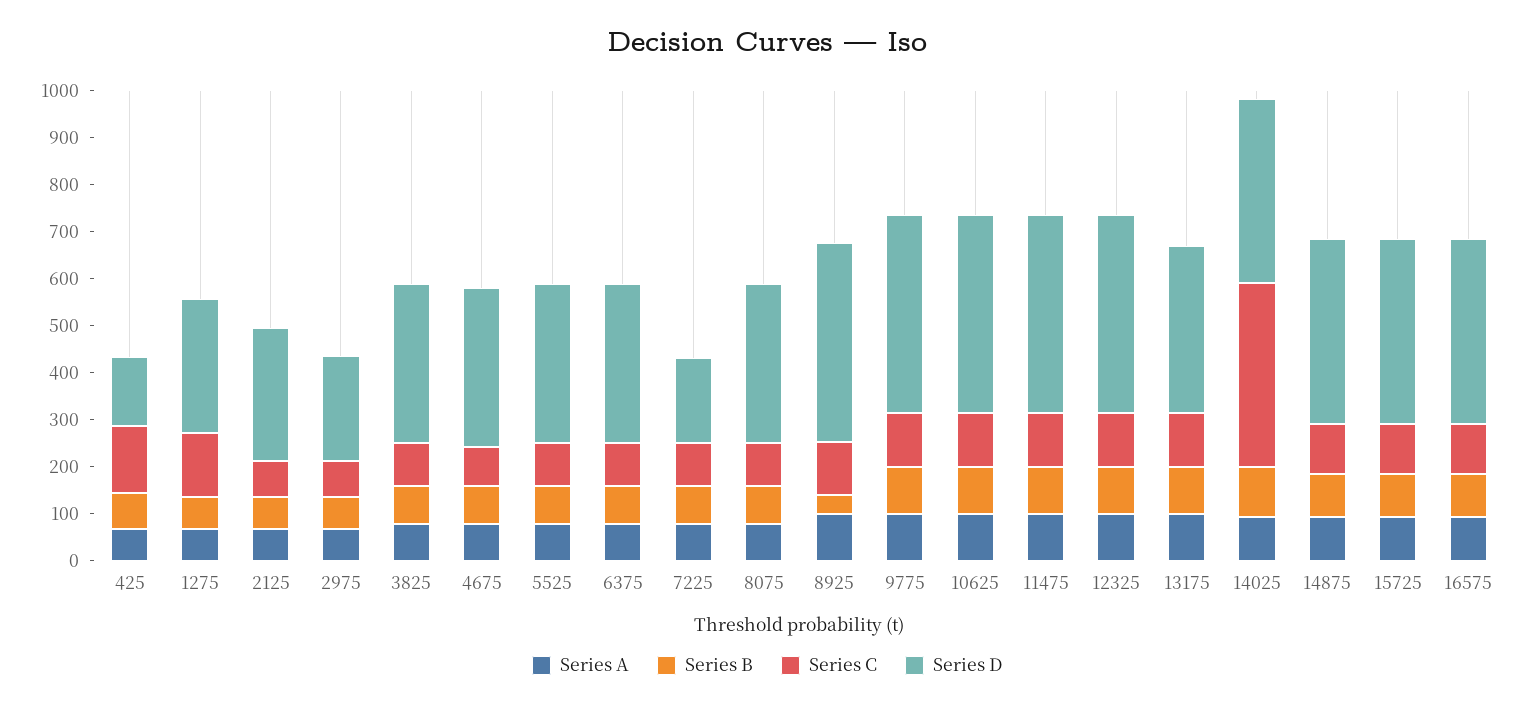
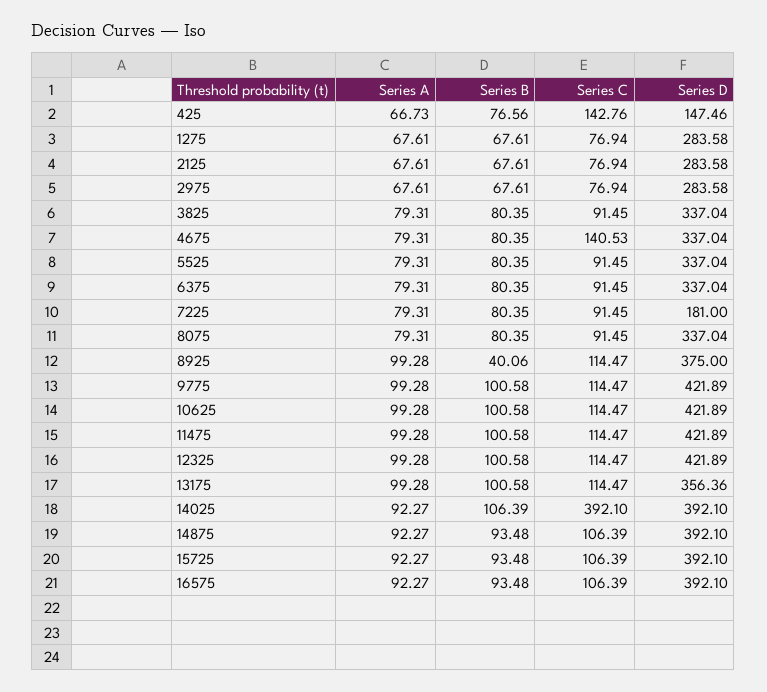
Series C, 1275: 140 -> 76.94
Series D, 2975: 220 -> 283.58
Series C, 4675: 80 -> 140.53
Series D, 8925: 420 -> 375

